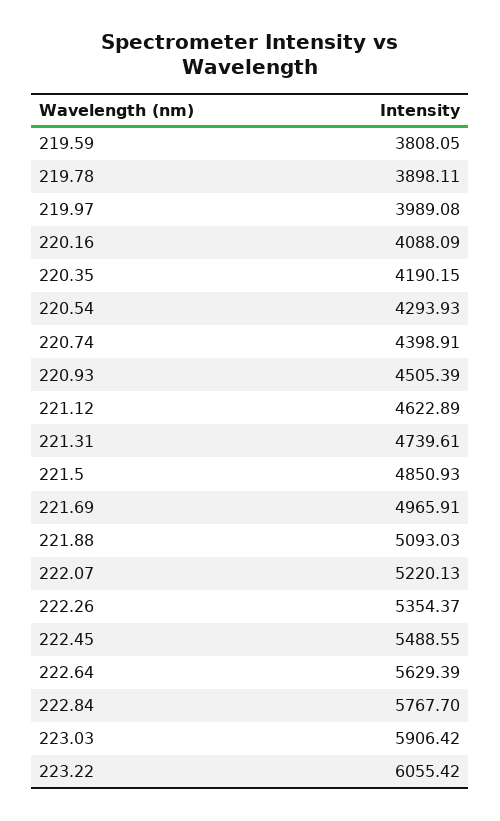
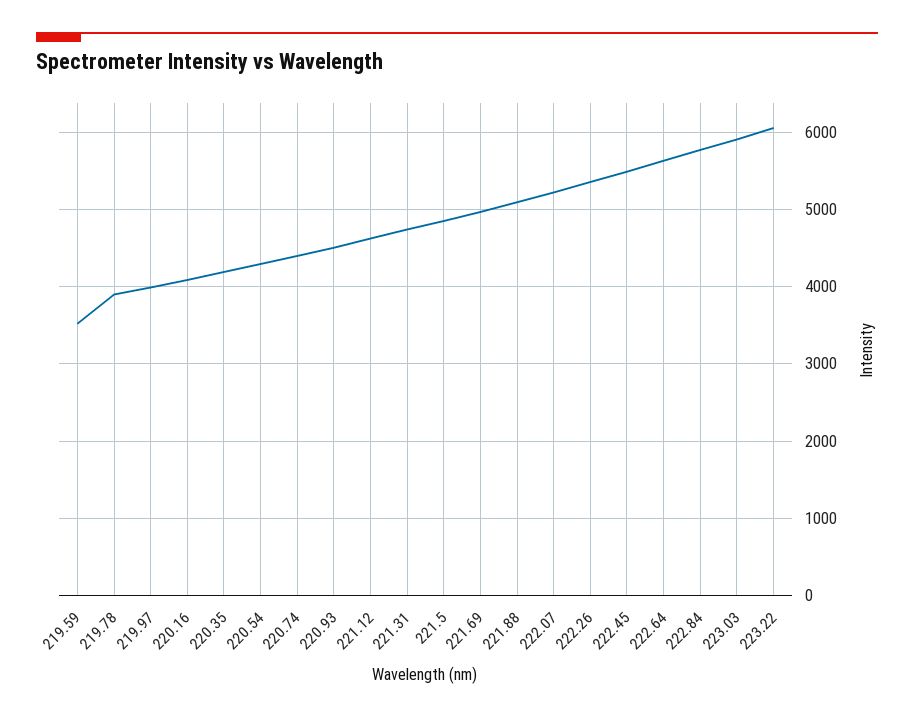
219.59: 3808.05 -> 3500

